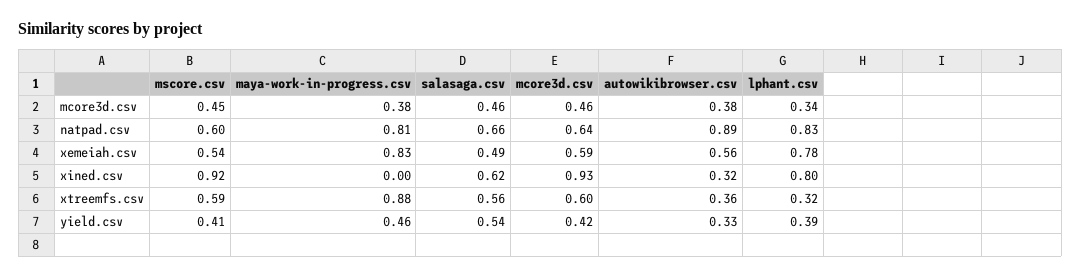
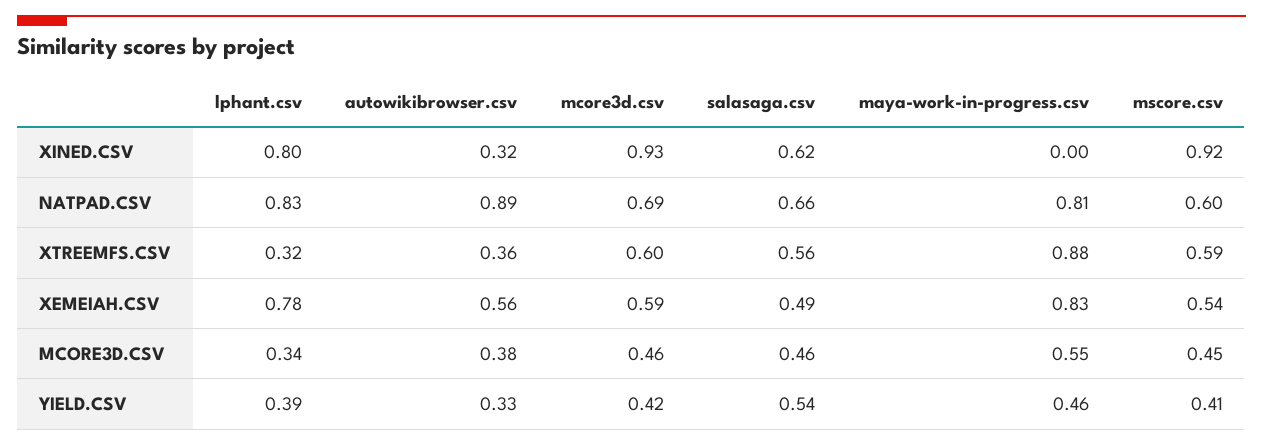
maya-work-in-progress.csv, mcore3d.csv: 0.38 -> 0.55
mcore3d.csv, natpad.csv: 0.64 -> 0.69

